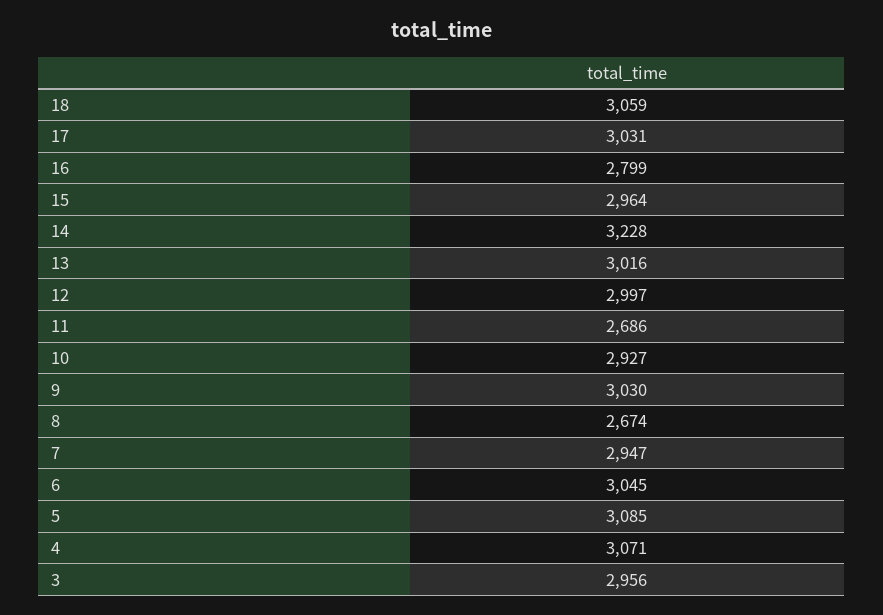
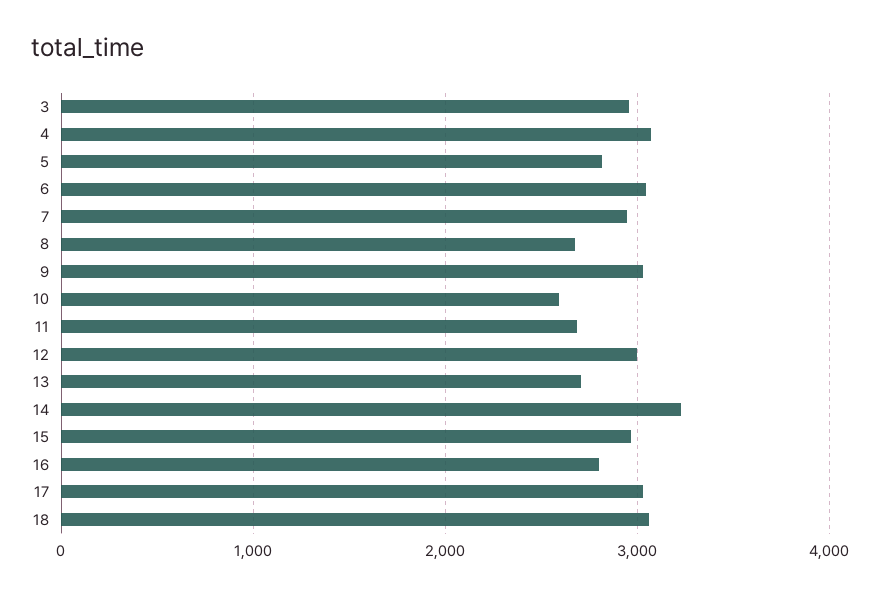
13: 3016 -> 2700
10: 2927 -> 2600
5: 3085 -> 2800

